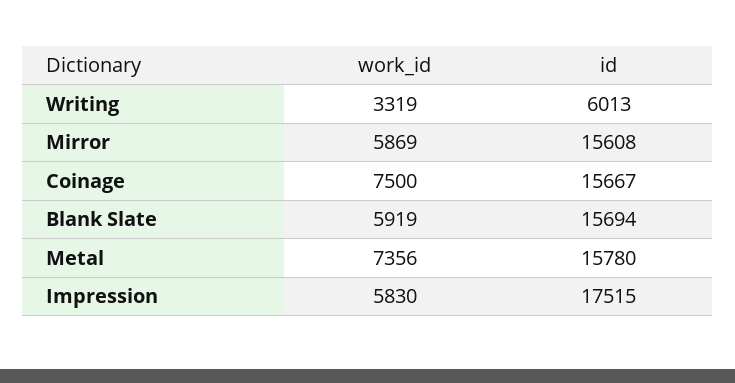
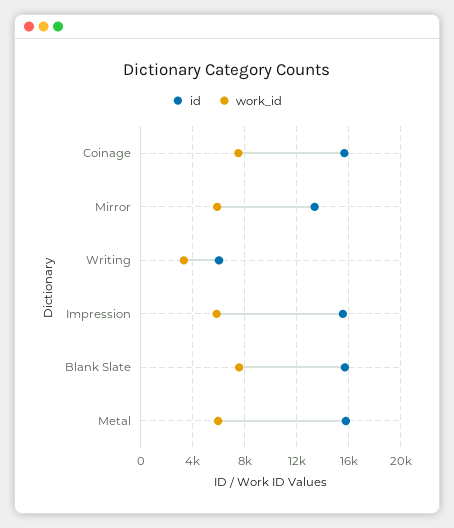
id, Mirror: 15608 -> 13500
work_id, Blank Slate: 5919 -> 7500
work_id, Metal: 7356 -> 6000
id, Impression: 17515 -> 15500

